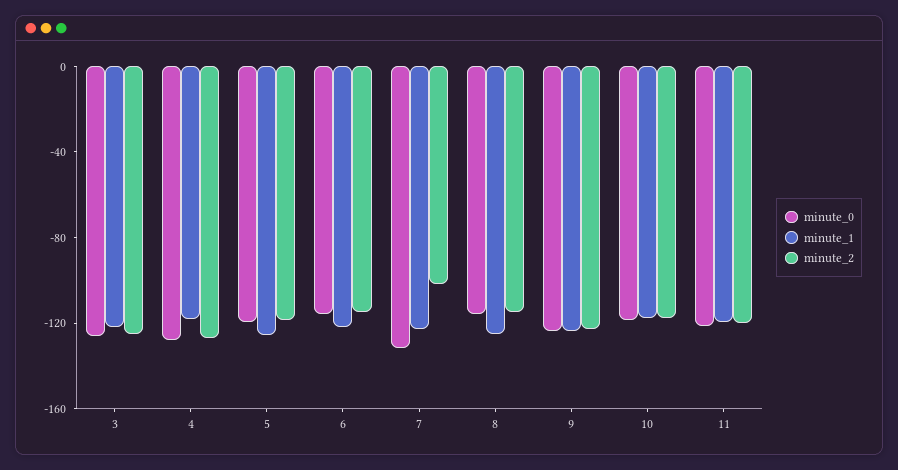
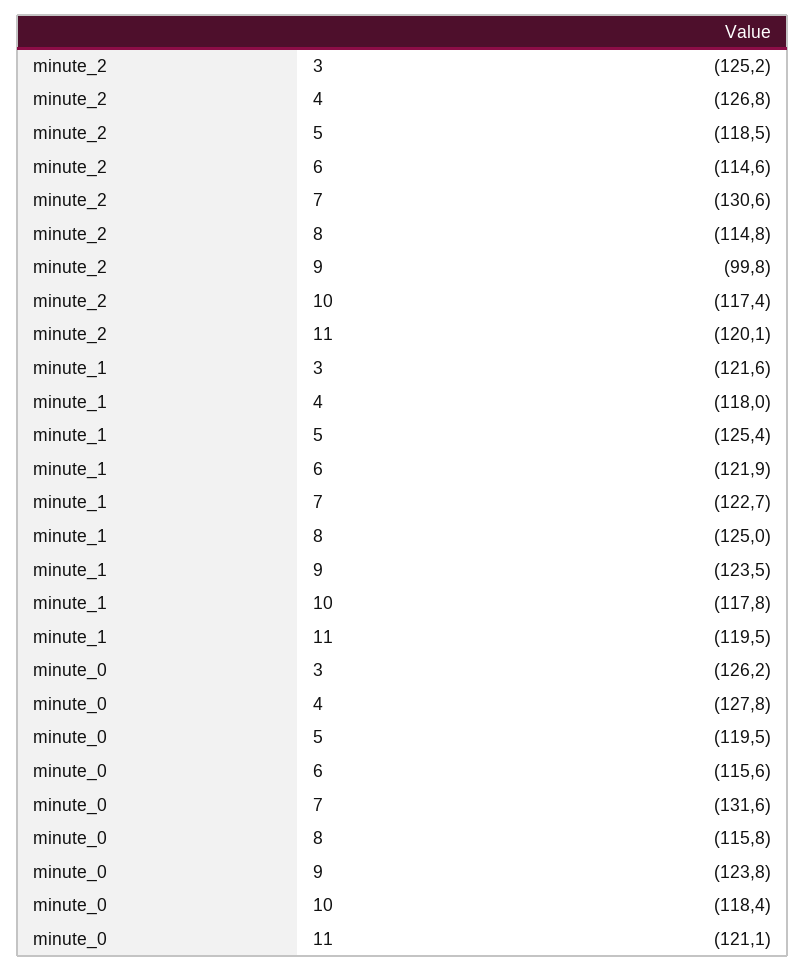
minute_2, 7: -100 -> -130.6
minute_2, 9: -120 -> -99.8

